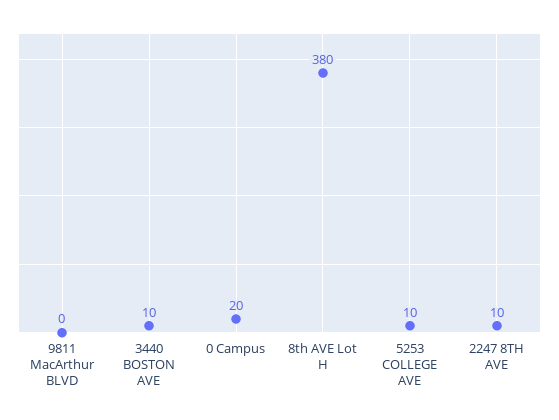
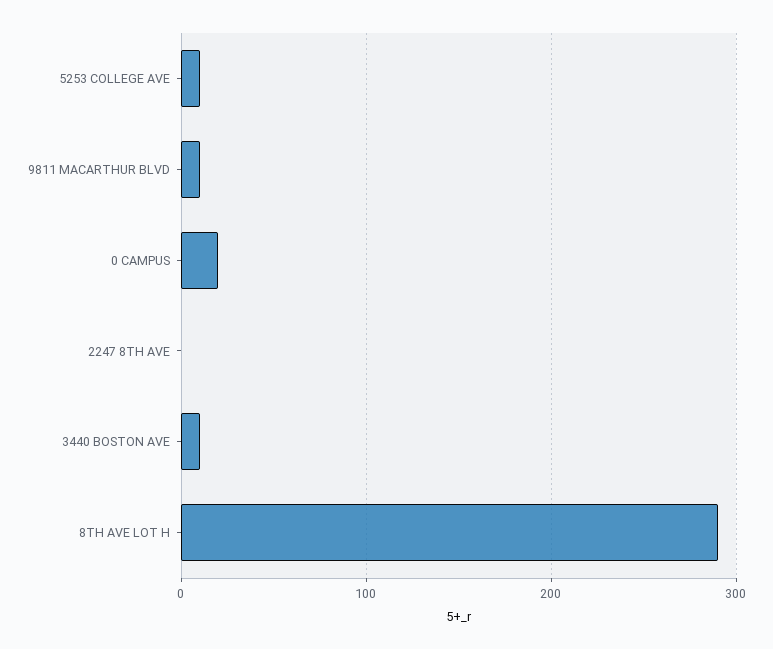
9811 MacArthur BLVD: 0 -> 10
8th AVE Lot H: 380 -> 290
2247 8TH AVE: 10 -> 0

